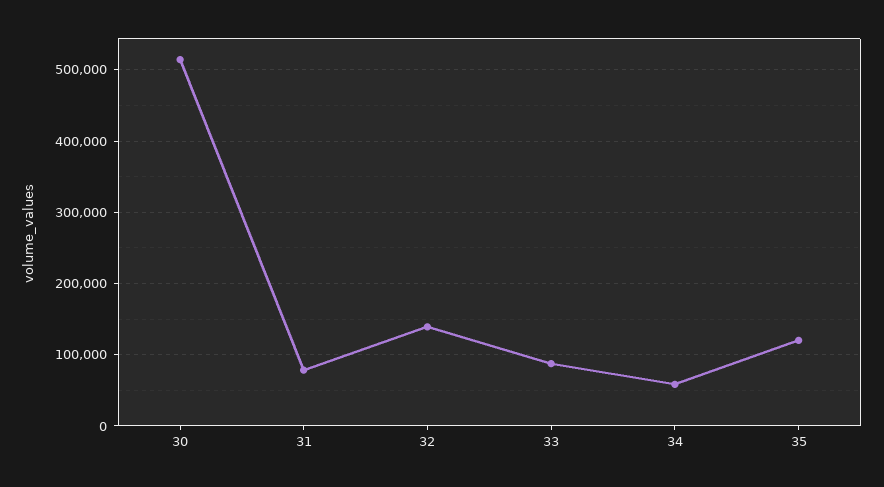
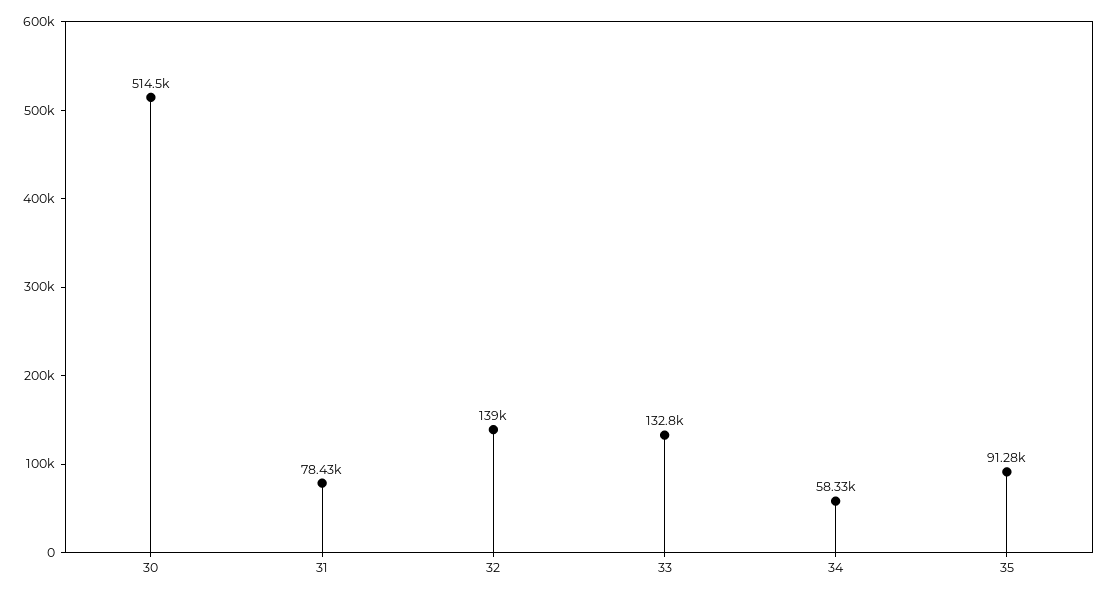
33: 90000 -> 132800
35: 120000 -> 91280

